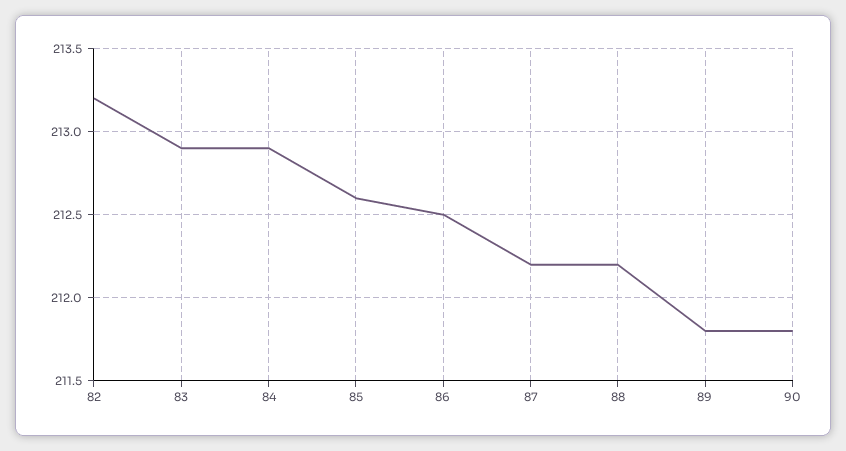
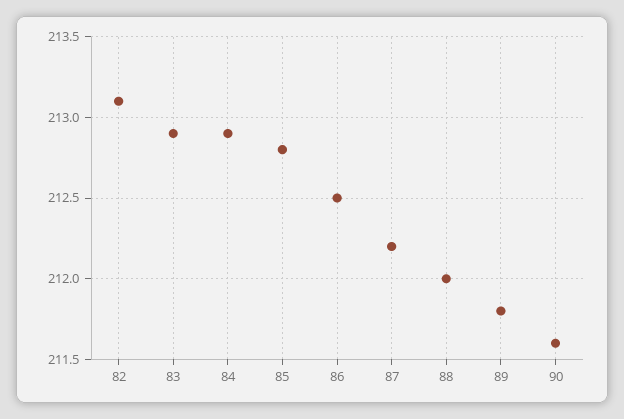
82: 213.2 -> 213.1
85: 212.6 -> 212.8
88: 212.2 -> 212
90: 211.8 -> 211.6

